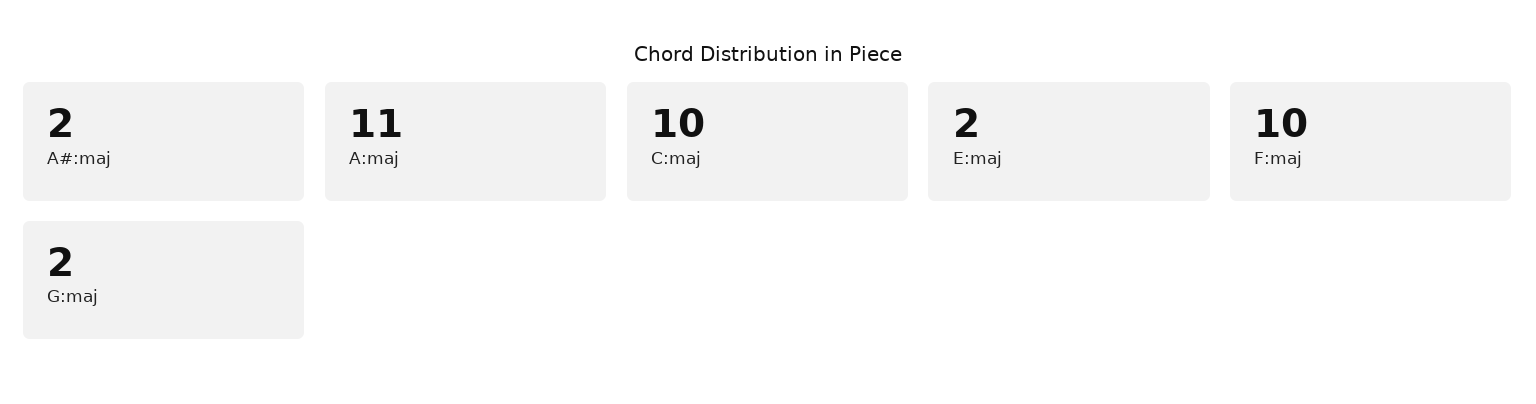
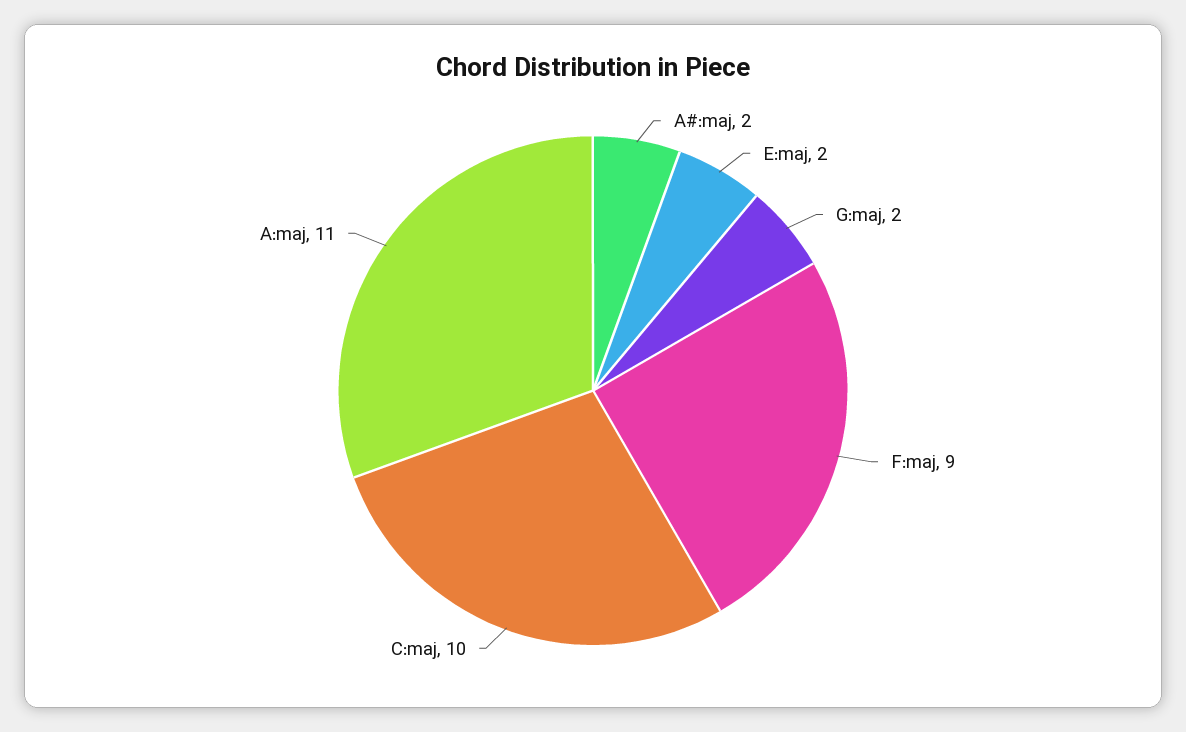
F:maj: 10 -> 9

